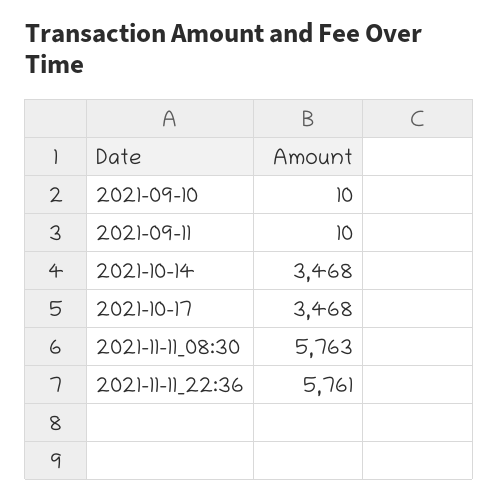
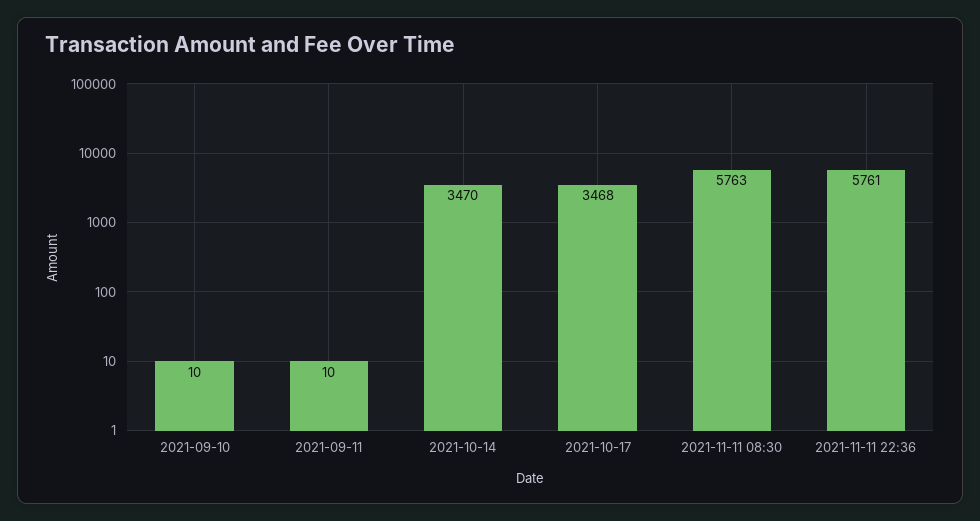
2021-10-14: 3468 -> 3470

